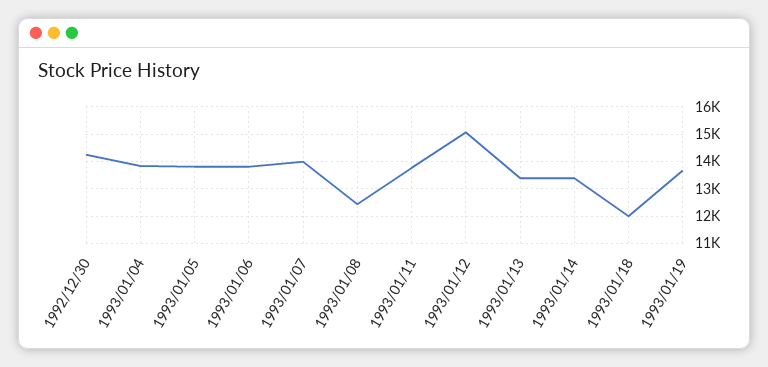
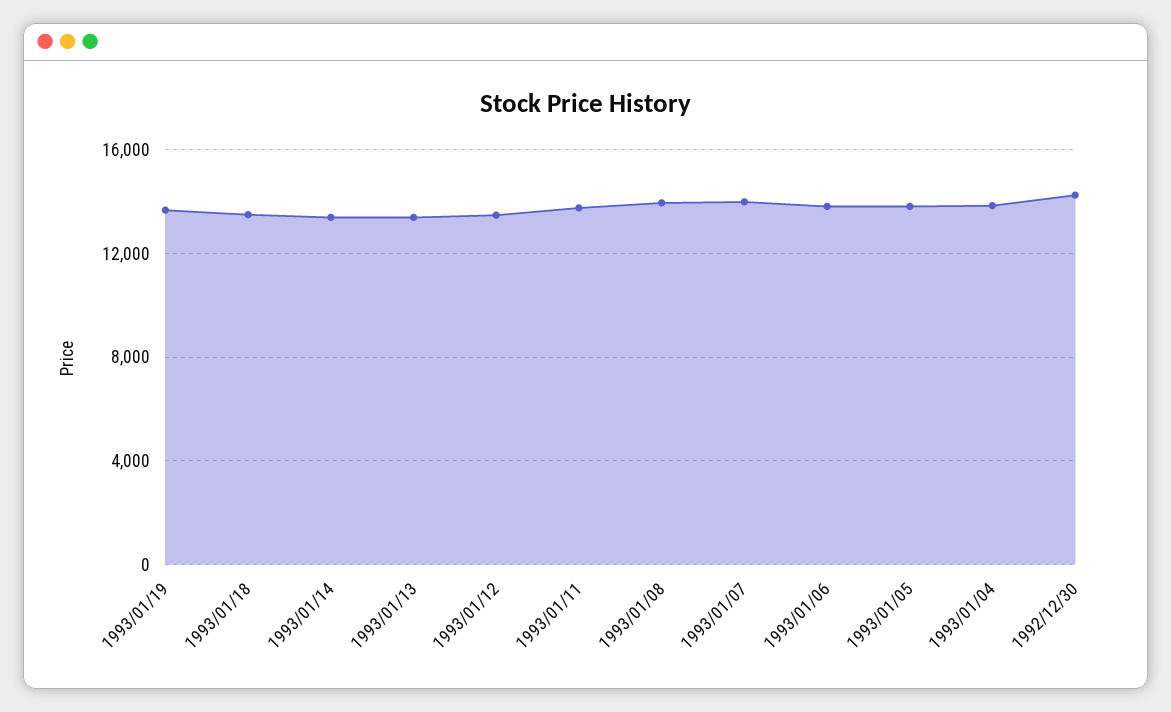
1993/01/08: 12500 -> 14000
1993/01/12: 15000 -> 13500
1993/01/18: 12000 -> 13500

